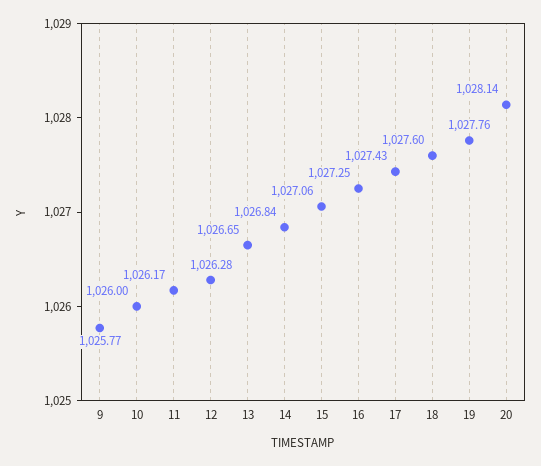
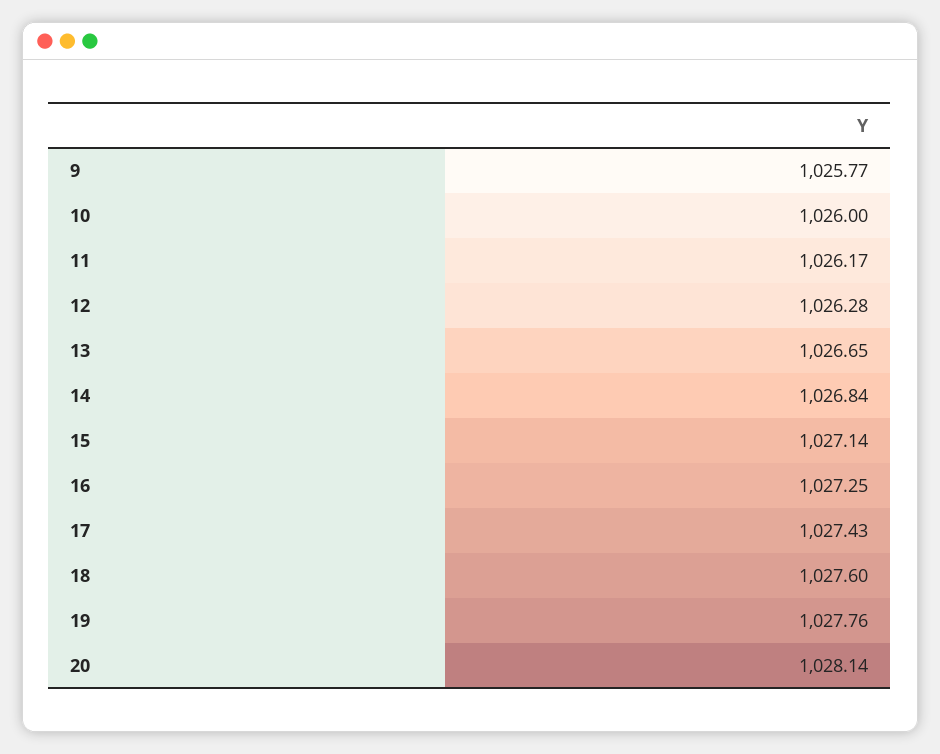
15: 1027.06 -> 1027.14

